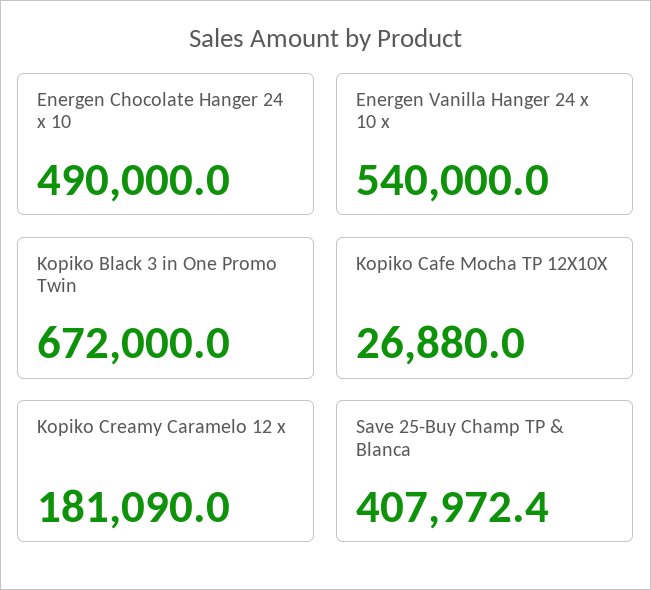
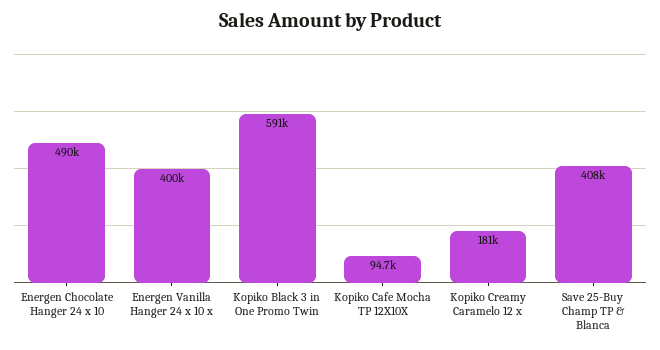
Energen Vanilla Hanger 24 x 10 x: 540000 -> 400000
Kopiko Black 3 in One Promo Twin: 672000 -> 591000
Kopiko Cafe Mocha TP 12X10X: 26880 -> 94700

